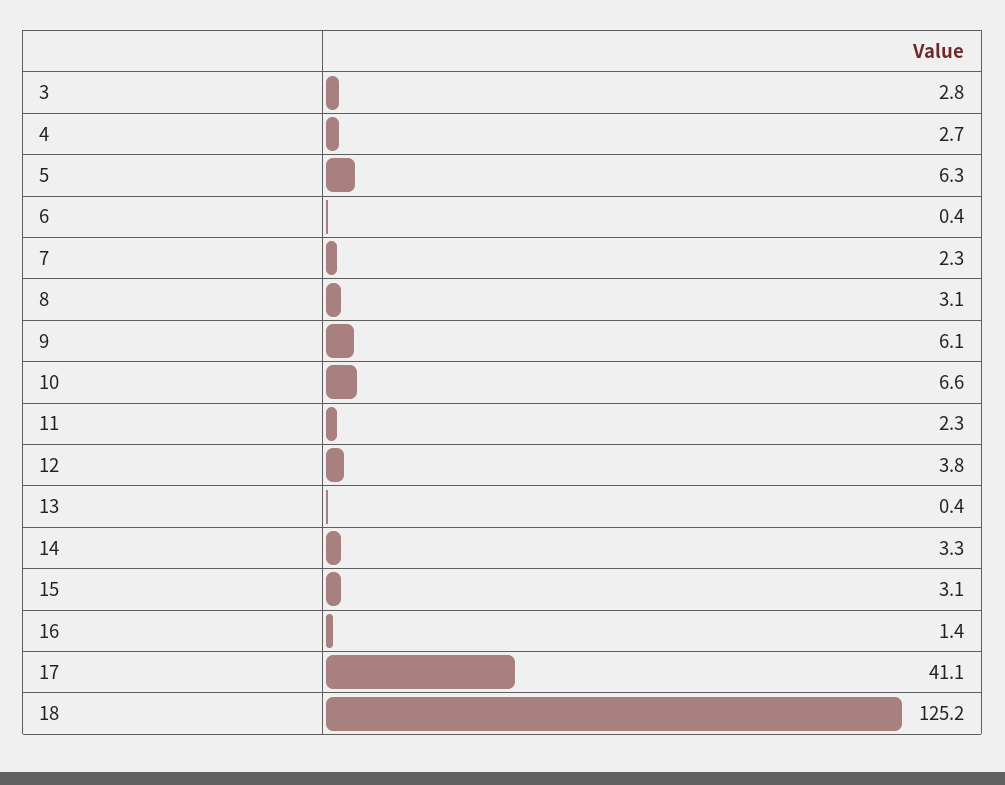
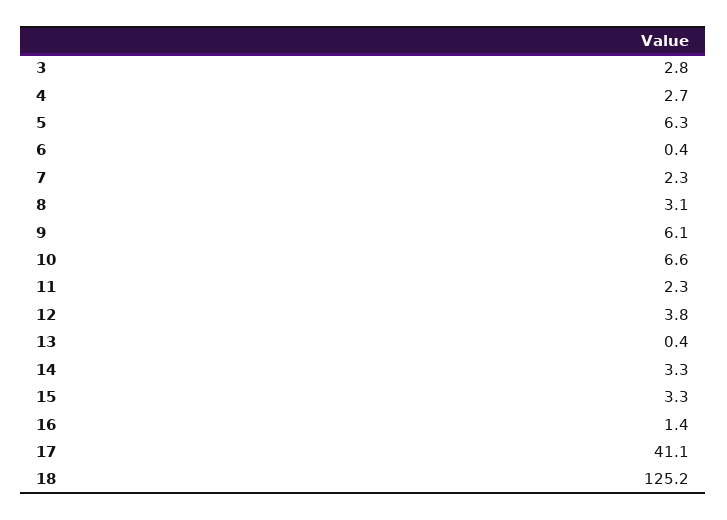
15: 3.1 -> 3.3

